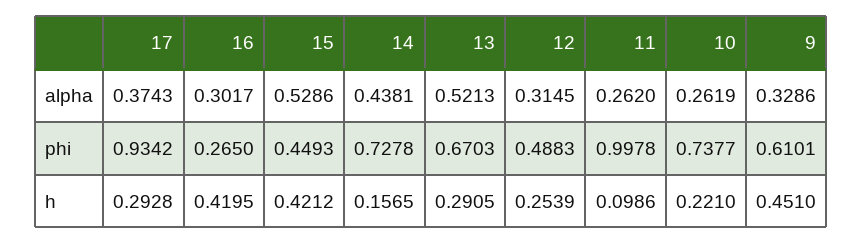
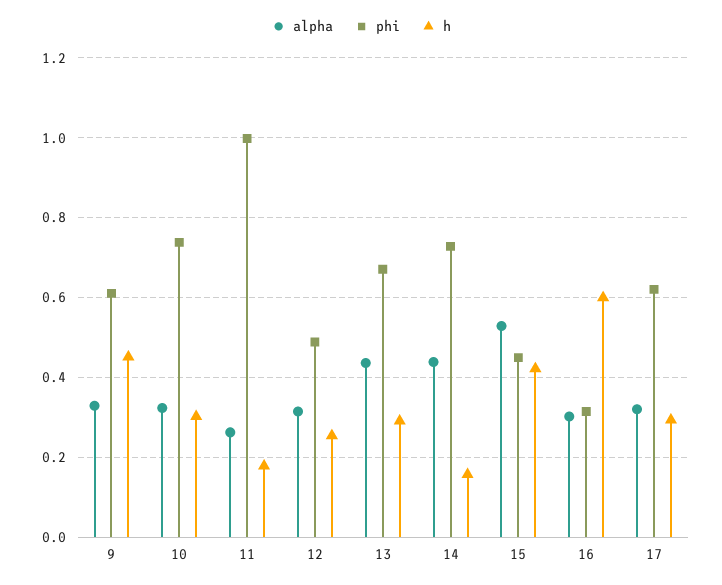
alpha, 17: 0.3743 -> 0.32
alpha, 13: 0.5213 -> 0.44
alpha, 10: 0.2619 -> 0.32
phi, 17: 0.9342 -> 0.62
phi, 16: 0.265 -> 0.32
h, 16: 0.4195 -> 0.6
h, 11: 0.0986 -> 0.18
h, 10: 0.221 -> 0.3

